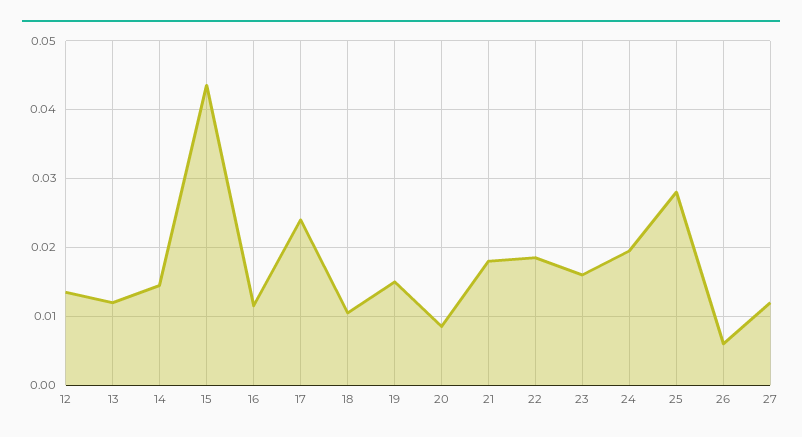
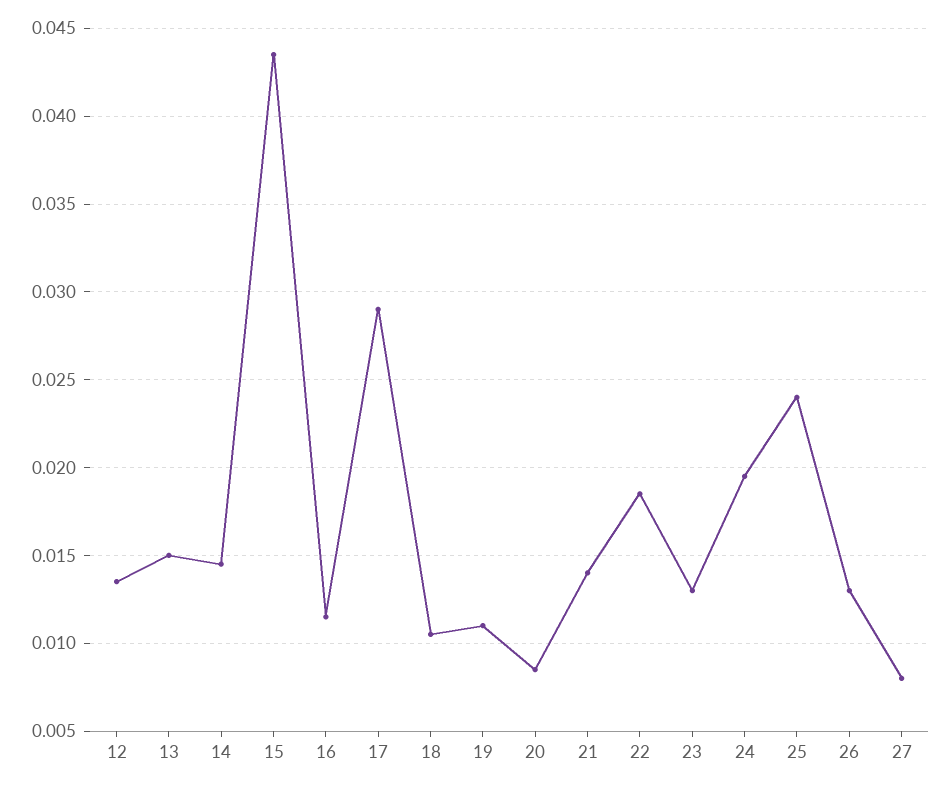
13: 0.012 -> 0.015
17: 0.024 -> 0.029
19: 0.015 -> 0.011
21: 0.018 -> 0.014
23: 0.016 -> 0.013
25: 0.028 -> 0.024
26: 0.006 -> 0.013
27: 0.012 -> 0.008

